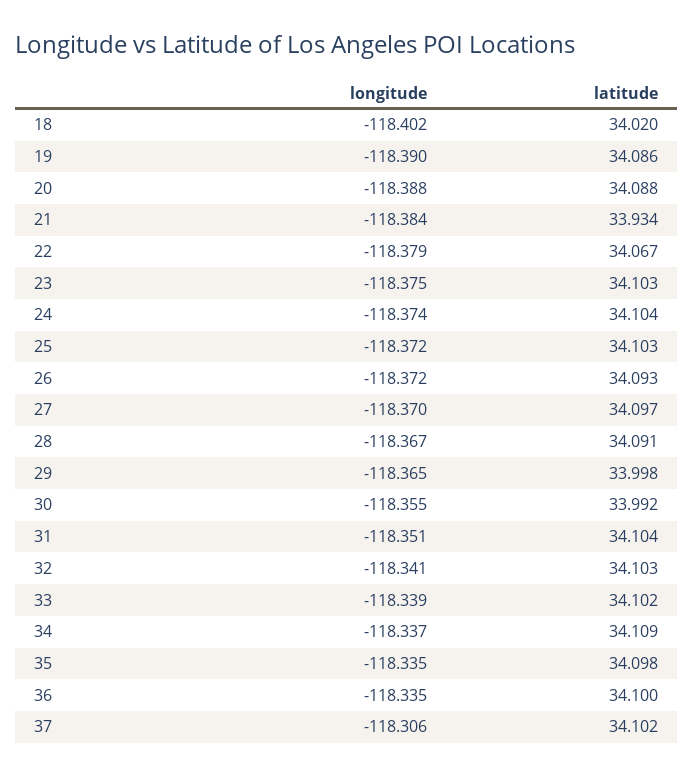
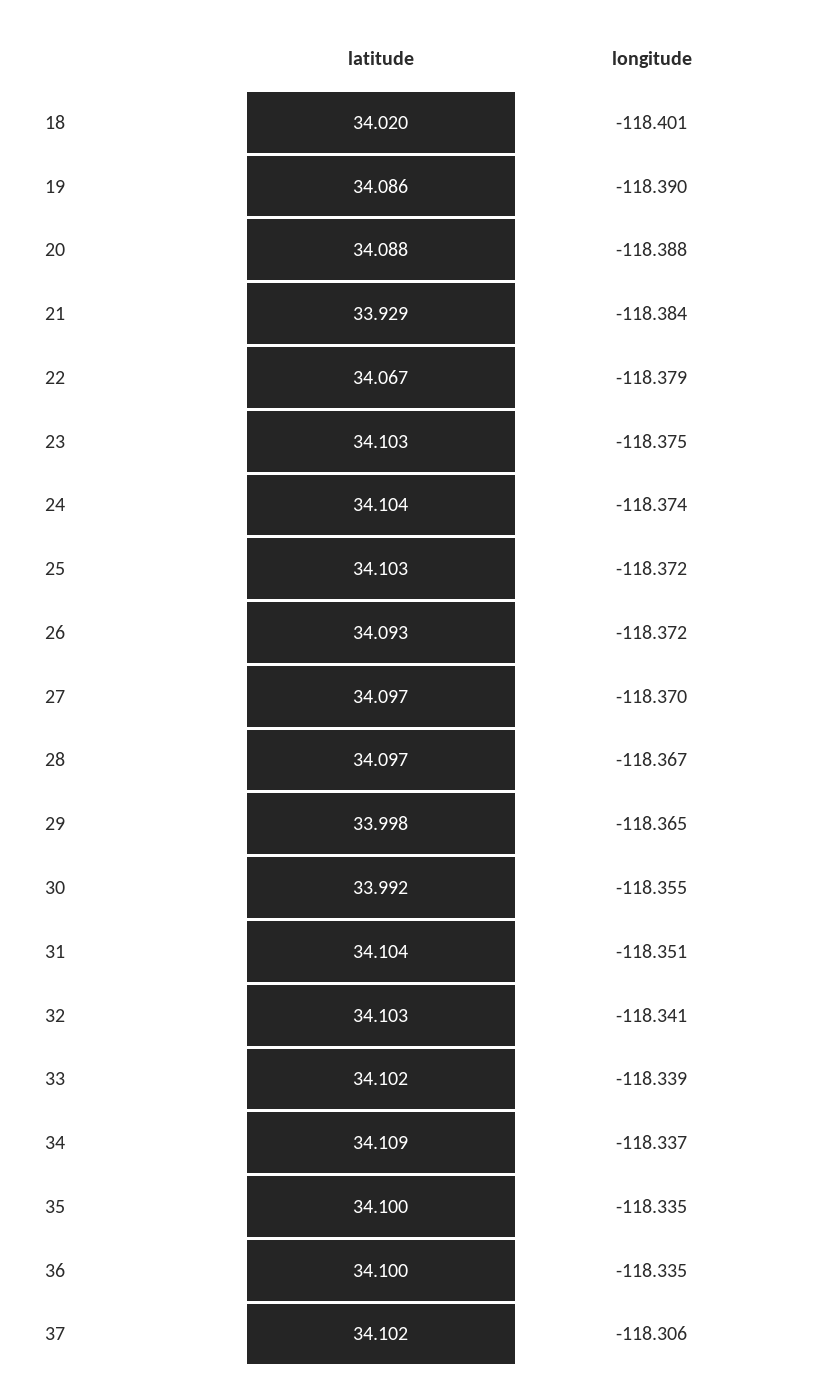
longitude, 18: -118.402 -> -118.401
latitude, 21: 33.934 -> 33.929
latitude, 28: 34.091 -> 34.097
latitude, 35: 34.098 -> 34.1

